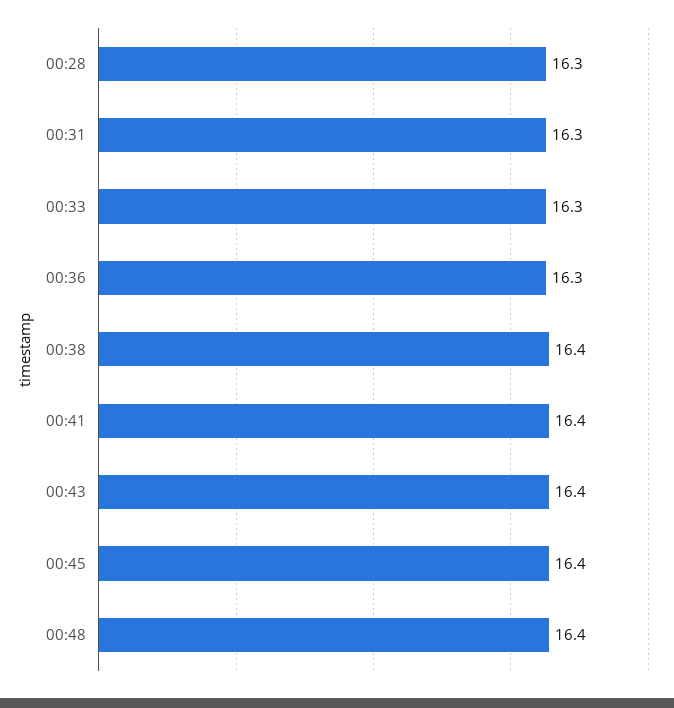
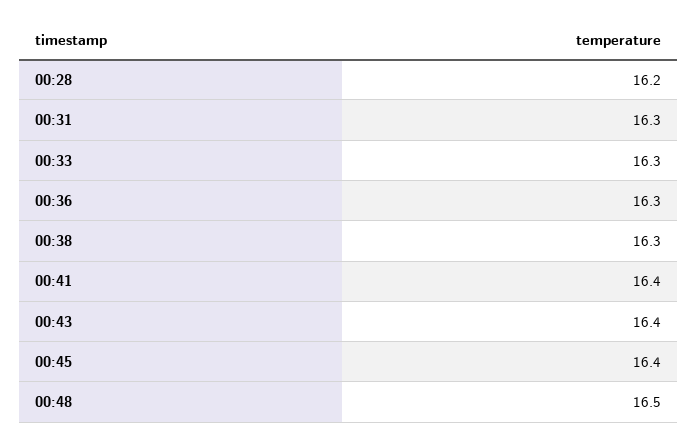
00:28: 16.3 -> 16.2
00:38: 16.4 -> 16.3
00:48: 16.4 -> 16.5

